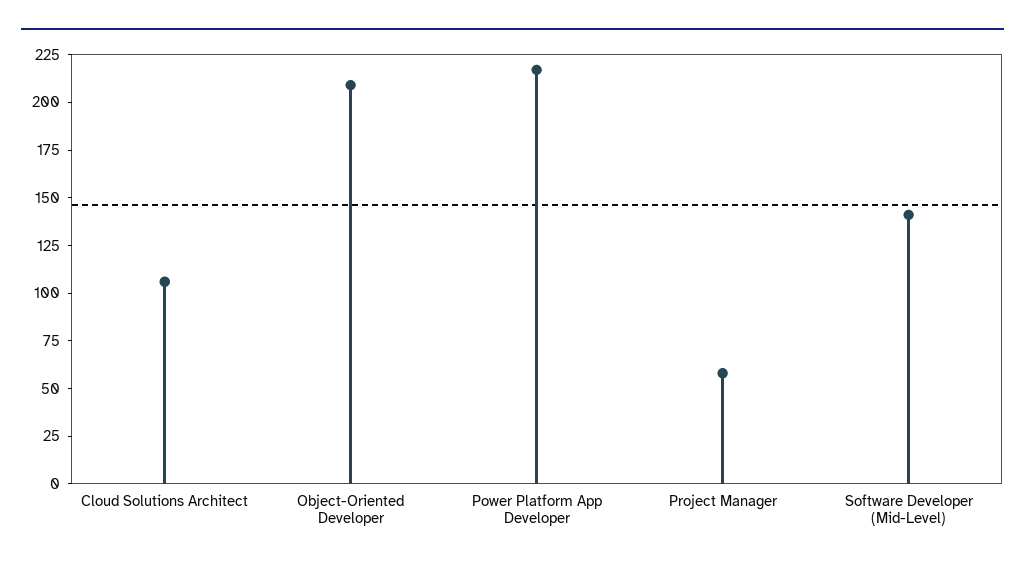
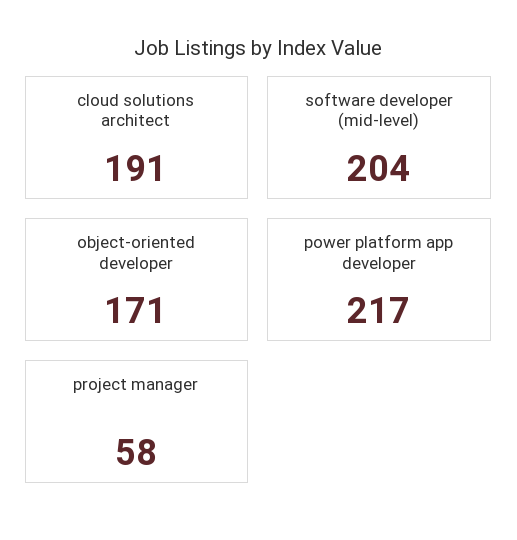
Cloud Solutions Architect: 105 -> 191
Object-Oriented Developer: 210 -> 171
Software Developer (Mid-Level): 140 -> 204

